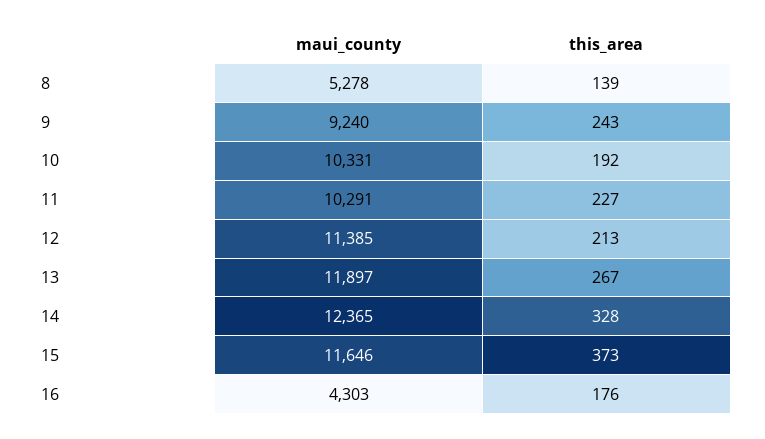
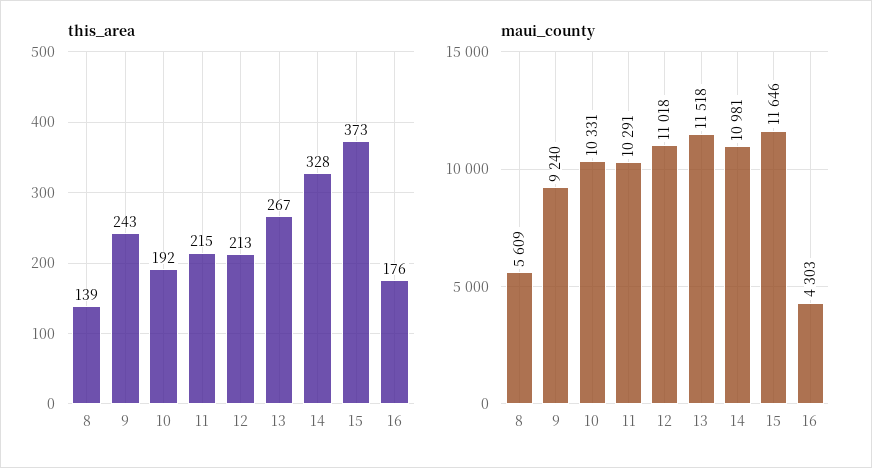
maui_county, 8: 5278 -> 5609
this_area, 11: 227 -> 215
maui_county, 12: 11385 -> 11018
maui_county, 13: 11897 -> 11518
maui_county, 14: 12365 -> 10981

